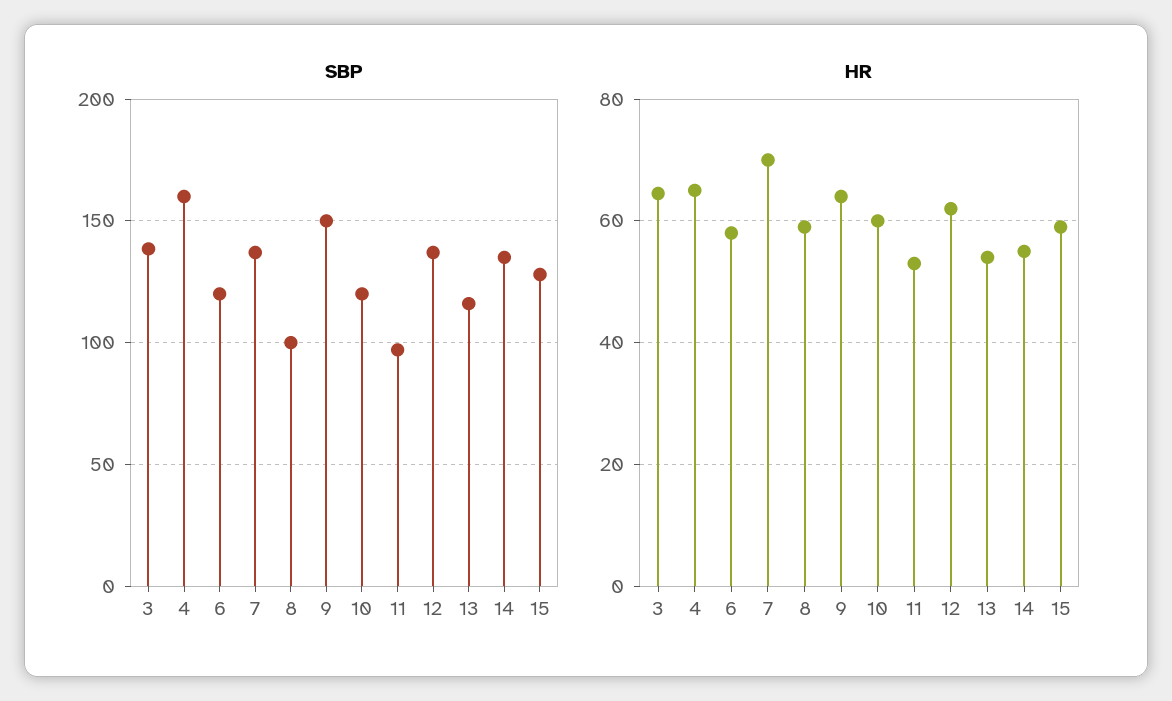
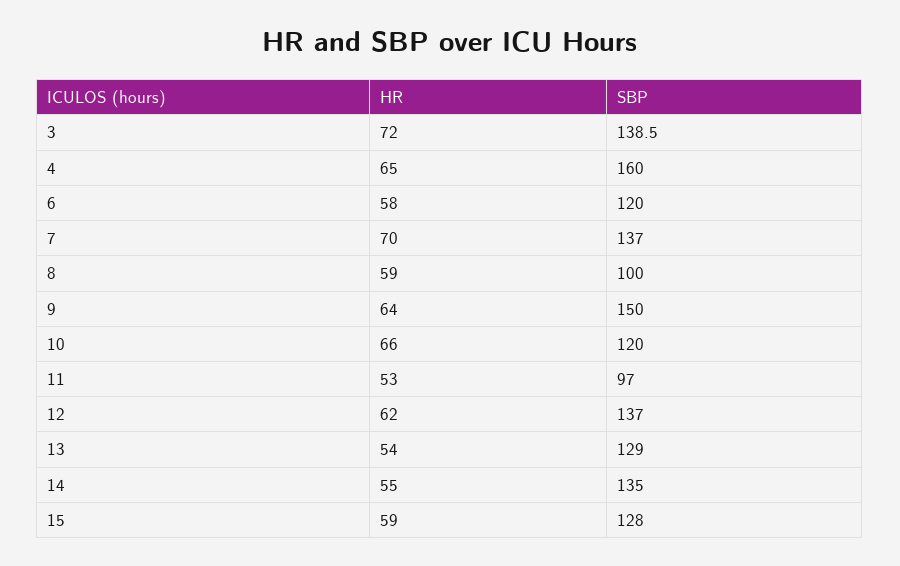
SBP, 13: 115 -> 129
HR, 3: 64 -> 72
HR, 10: 60 -> 66

